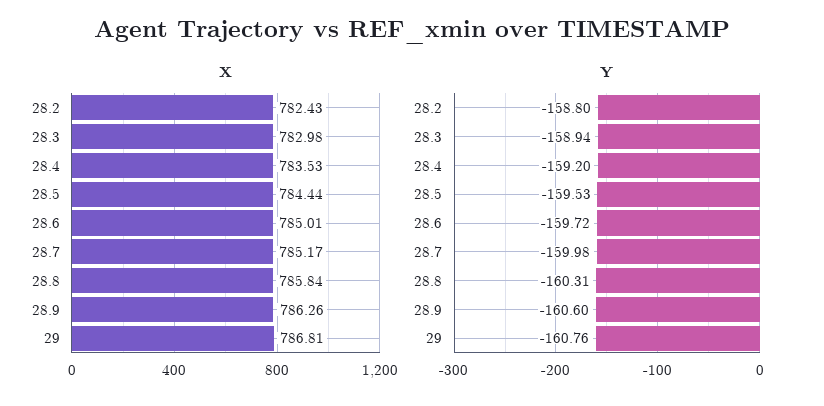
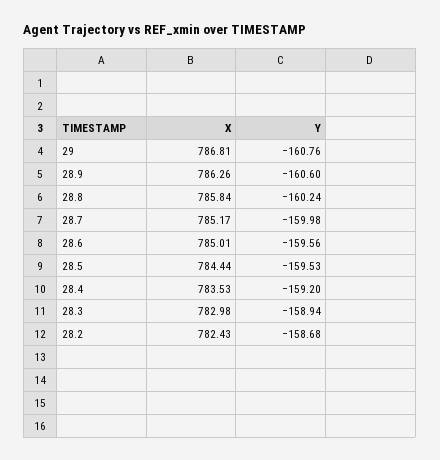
Y, 28.2: -158.8 -> -158.68
Y, 28.6: -159.72 -> -159.56
Y, 28.8: -160.31 -> -160.24

